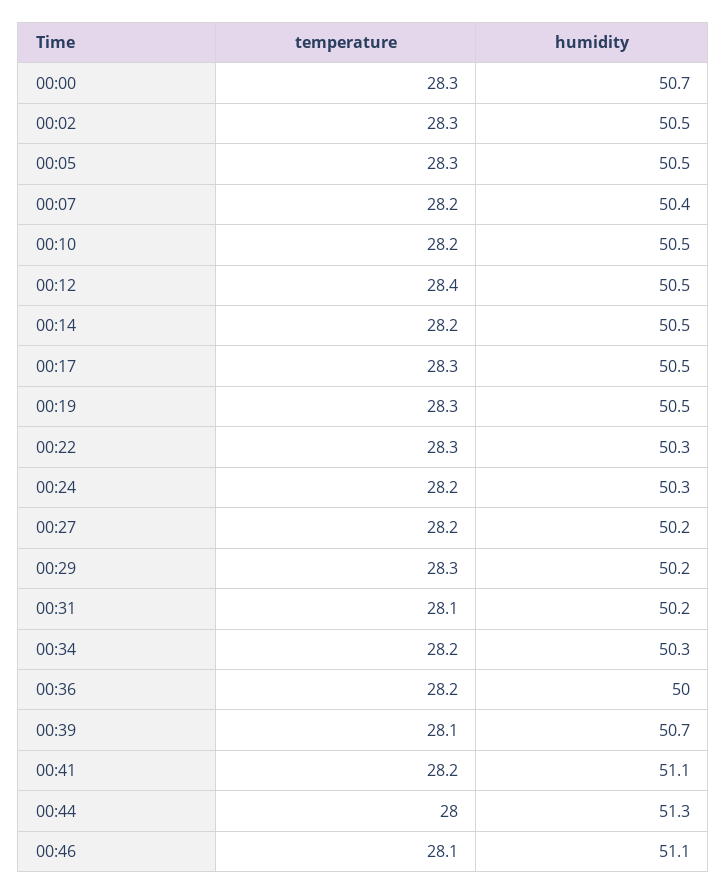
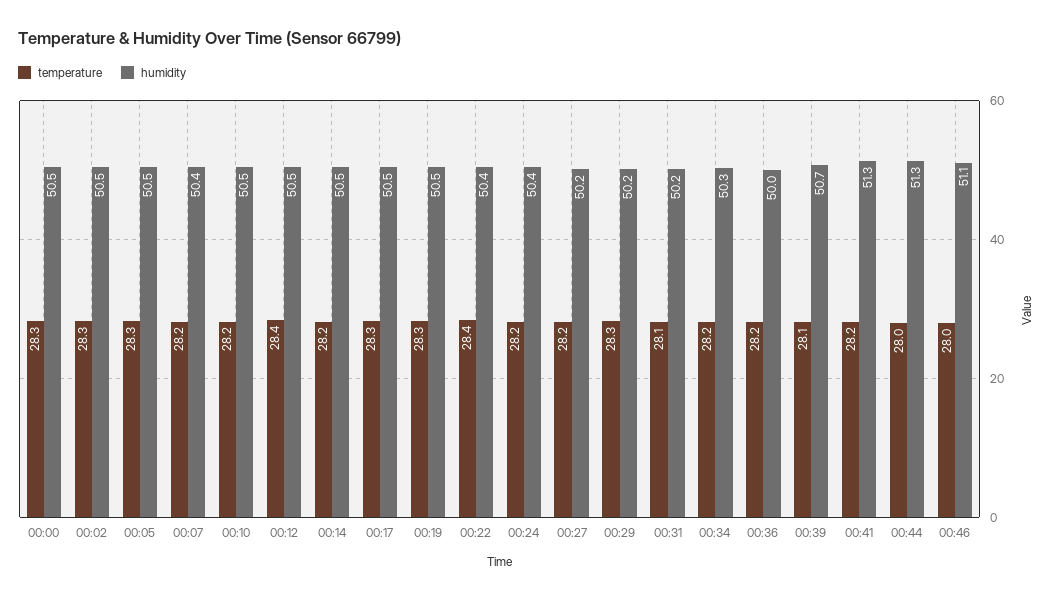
humidity, 00:00: 50.7 -> 50.5
temperature, 00:22: 28.3 -> 28.4
humidity, 00:22: 50.3 -> 50.4
humidity, 00:24: 50.3 -> 50.4
humidity, 00:41: 51.1 -> 51.3
temperature, 00:46: 28.1 -> 28

